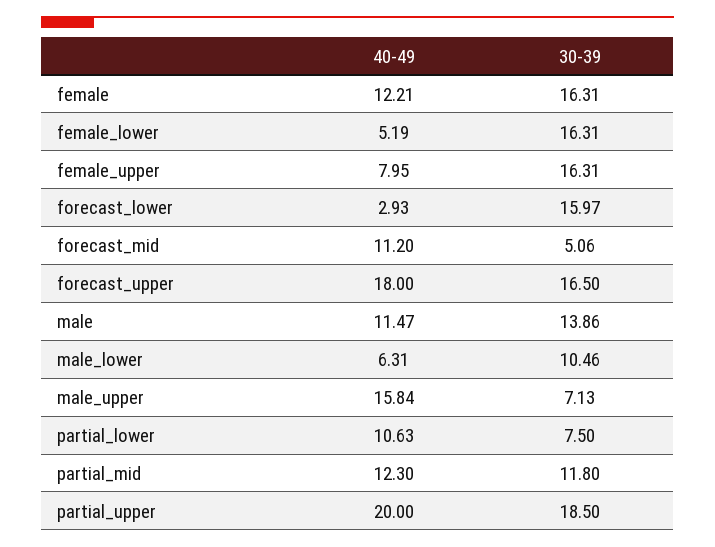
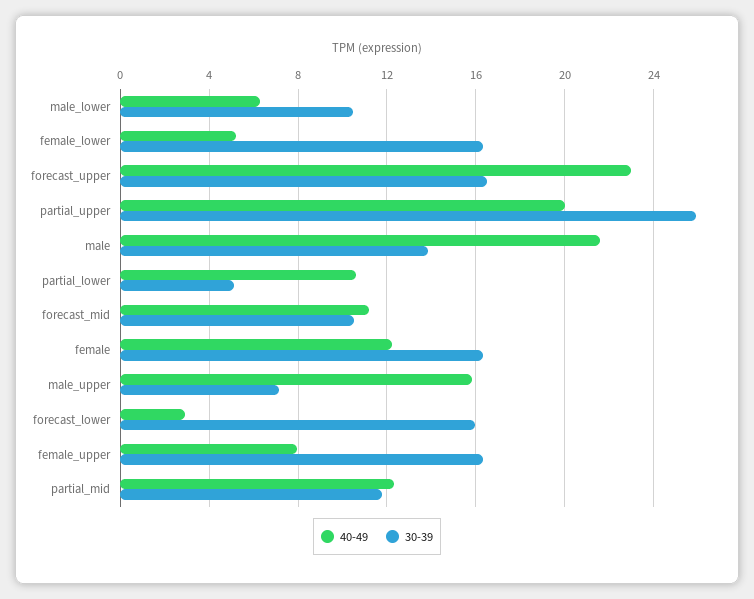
30-39, forecast_mid: 5.06 -> 10.5
40-49, forecast_upper: 18 -> 23
40-49, male: 11.47 -> 21.5
30-39, partial_lower: 7.5 -> 5
30-39, partial_upper: 18.5 -> 26

